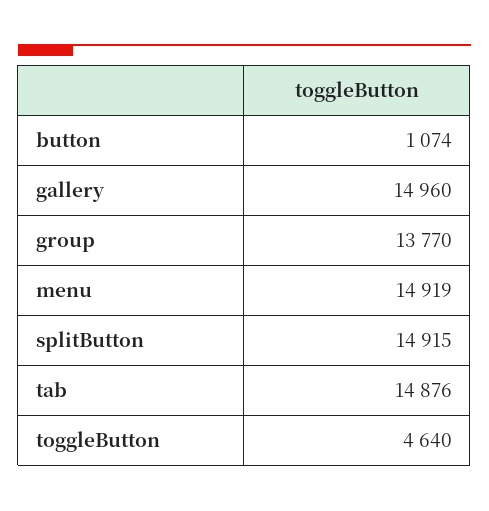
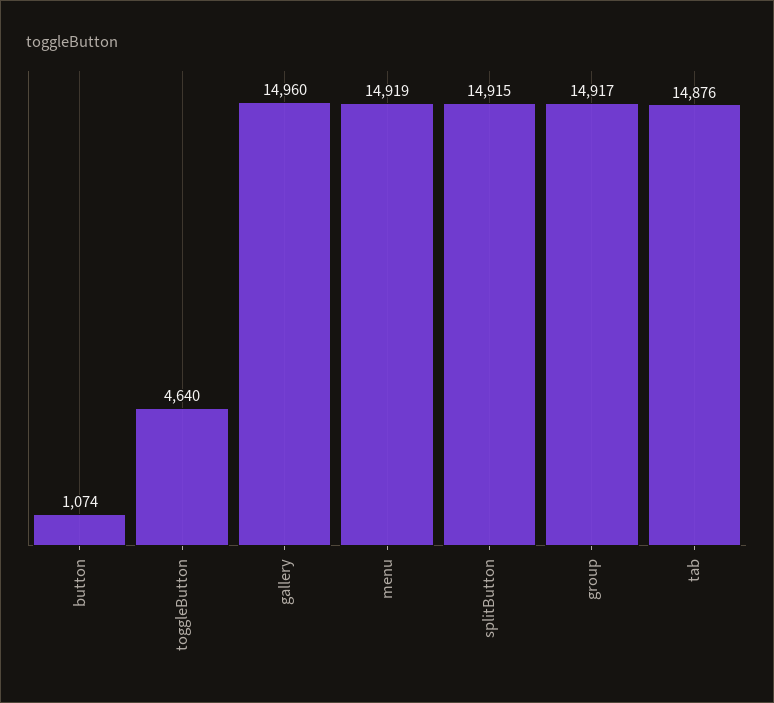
group: 13770 -> 14917

